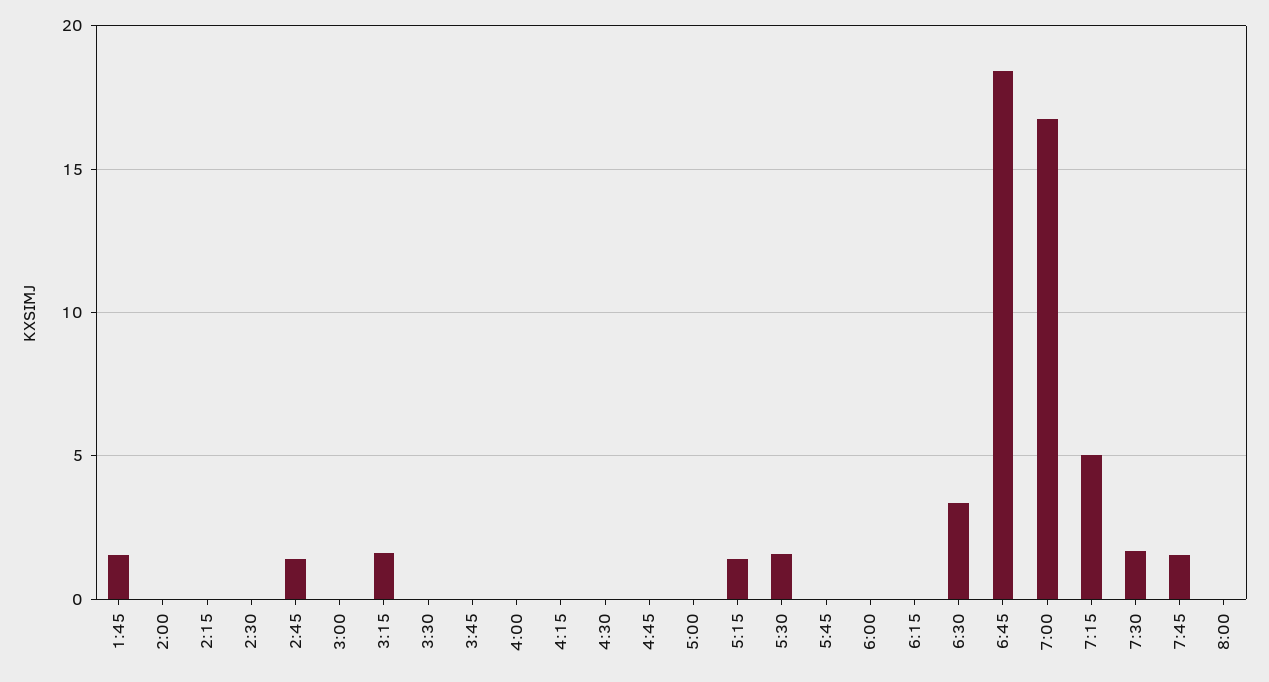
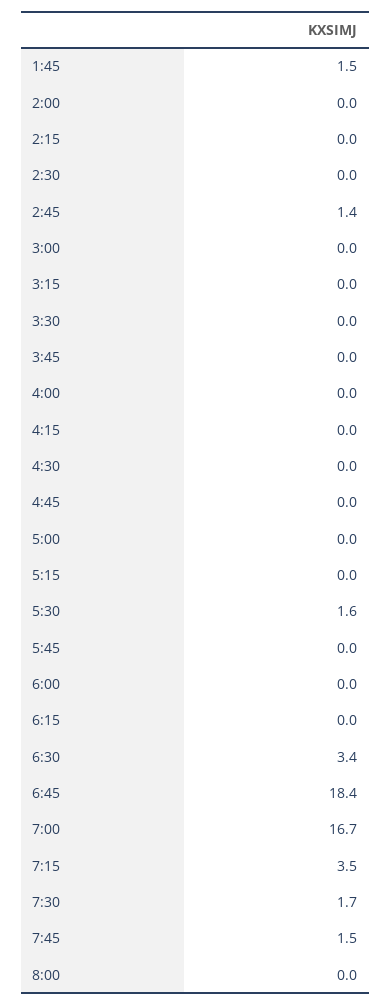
3:15: 1.5 -> 0
5:15: 1.5 -> 0
7:15: 5 -> 3.5

